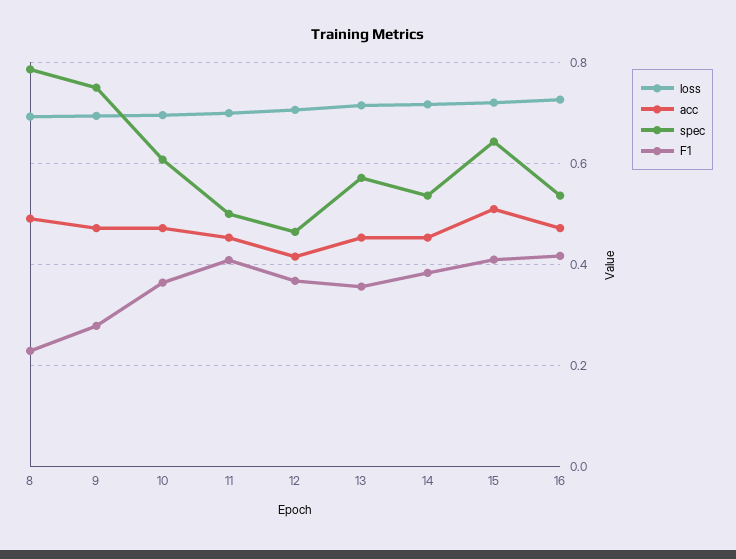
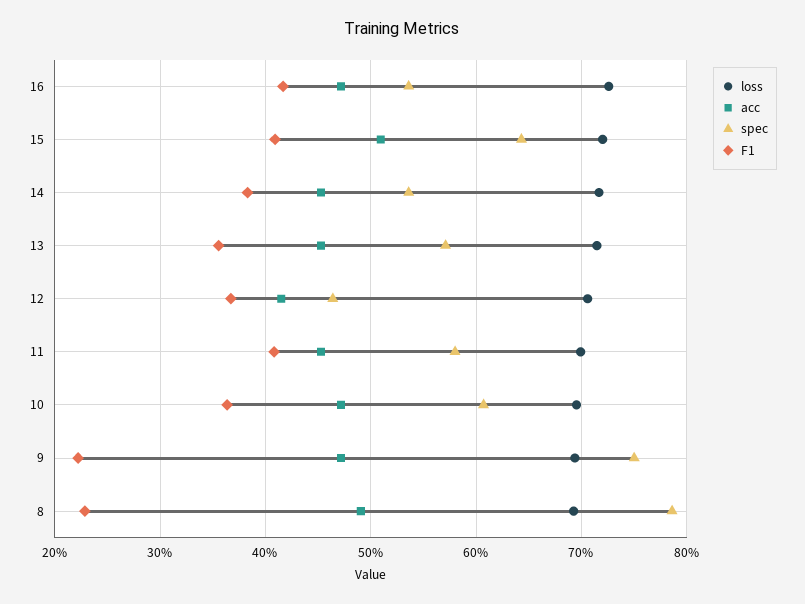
F1, 9: 0.28 -> 0.22
spec, 11: 0.5 -> 0.58

